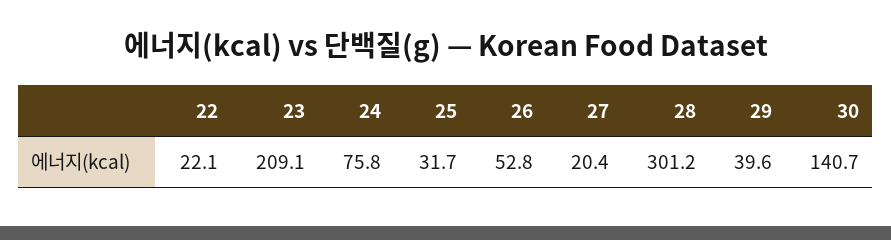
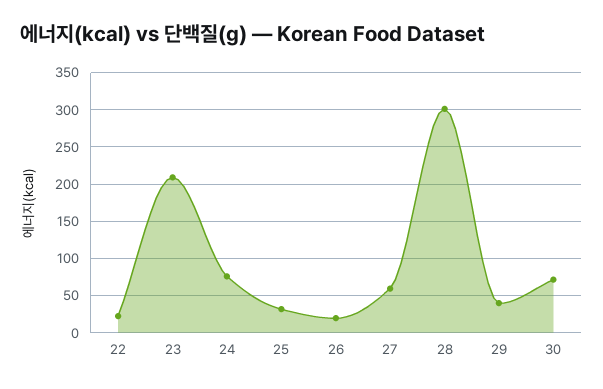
26: 52.8 -> 20
27: 20.4 -> 60
30: 140.7 -> 70

